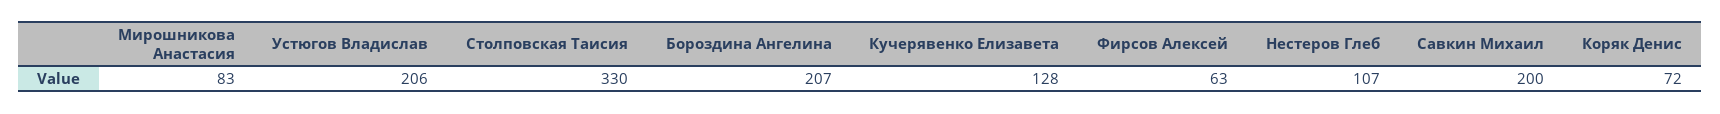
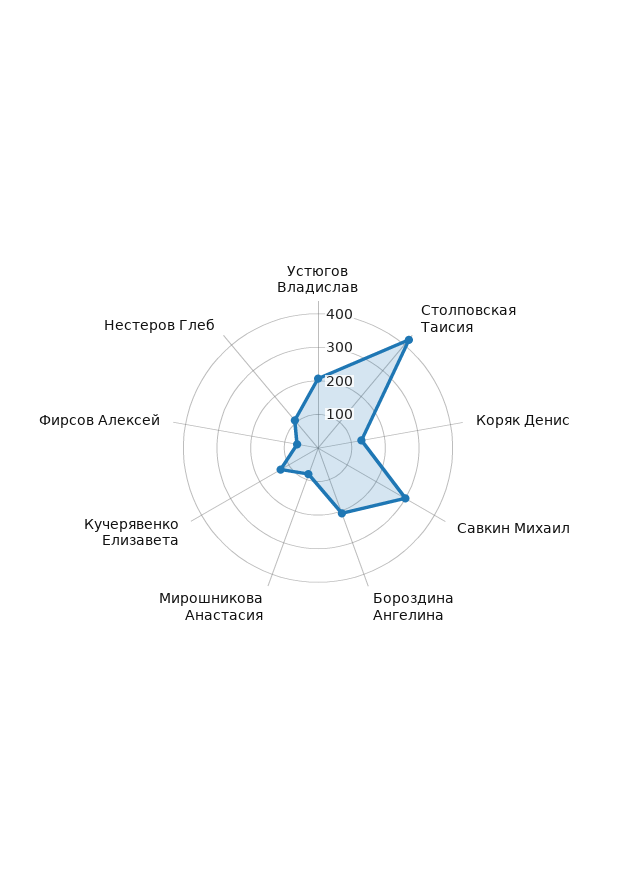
Столповская Таисия: 330 -> 425
Савкин Михаил: 200 -> 300
Коряк Денис: 72 -> 125

